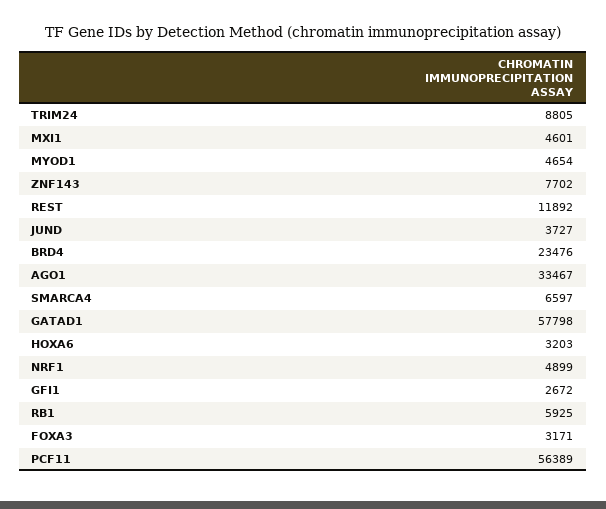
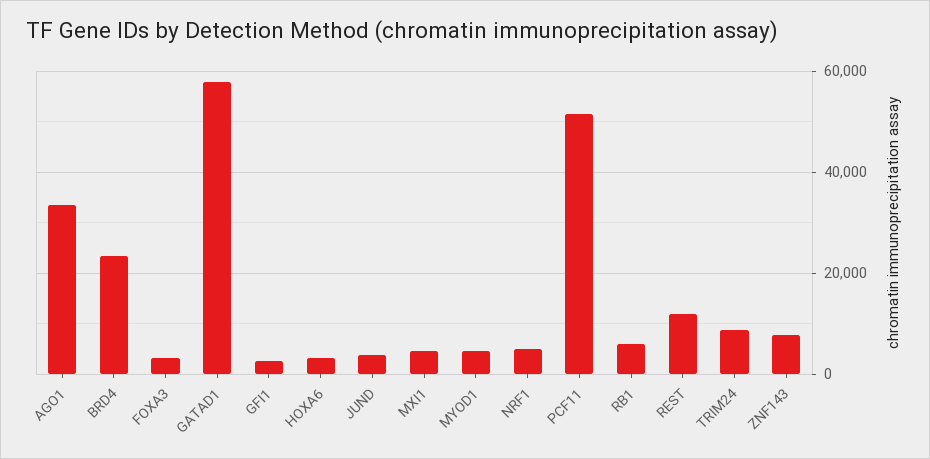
SMARCA4: 6597 -> none
PCF11: 56389 -> 52000

